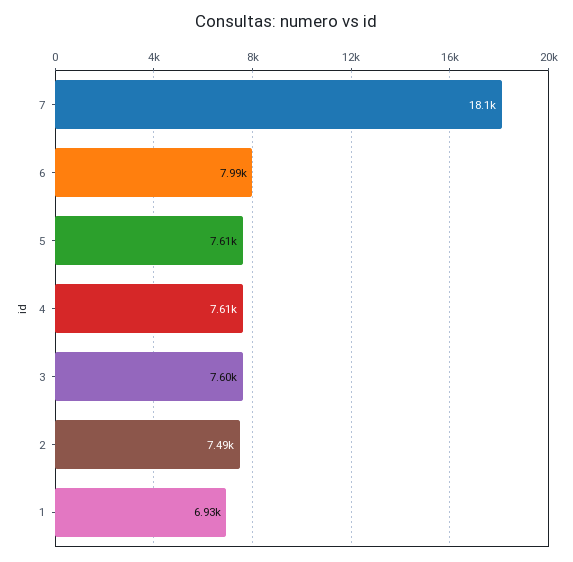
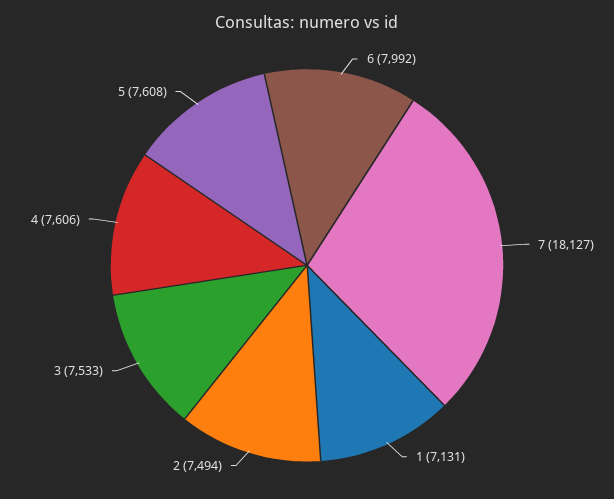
3: 7600 -> 7533
1: 6930 -> 7131

